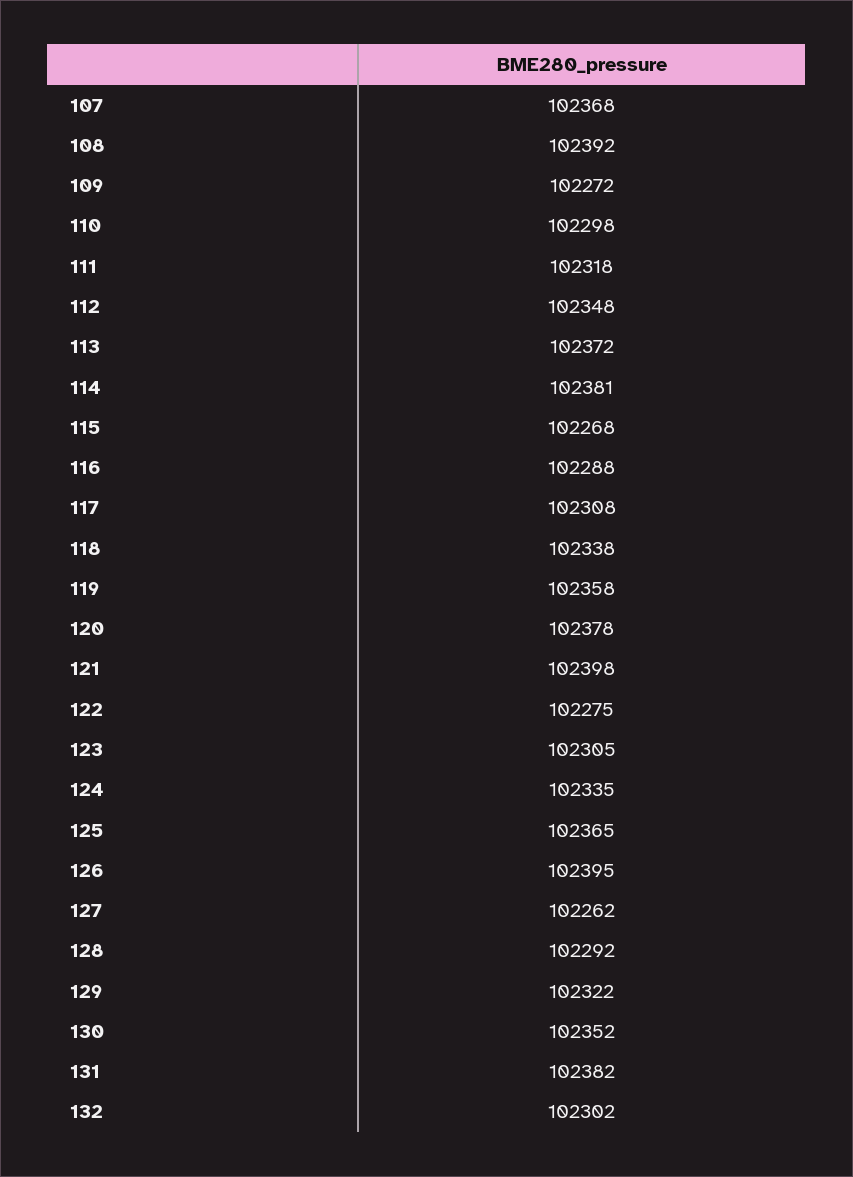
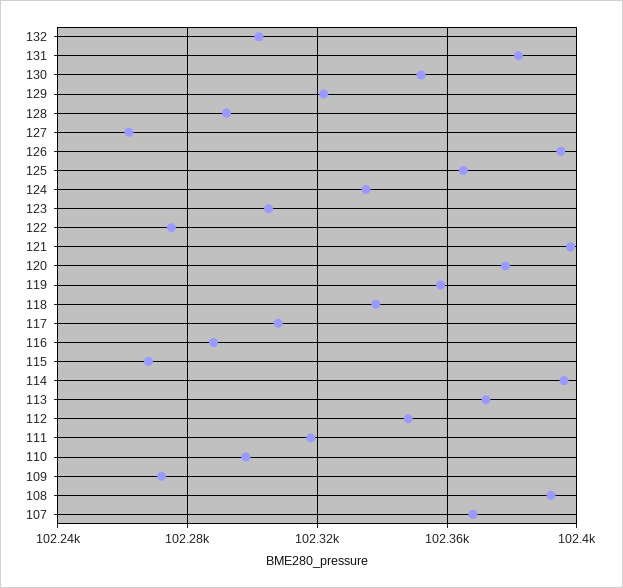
114: 102381 -> 102395

